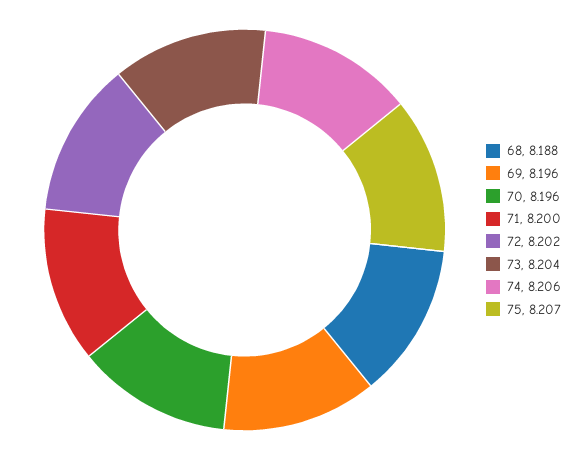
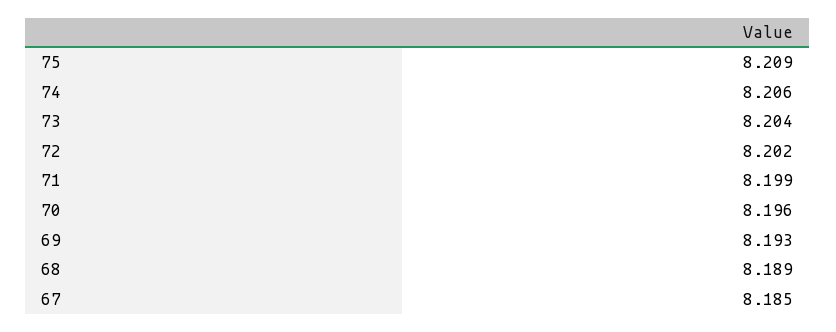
68: 8.188 -> 8.189
69: 8.196 -> 8.193
71: 8.2 -> 8.199
75: 8.207 -> 8.209
67: none -> 8.185

